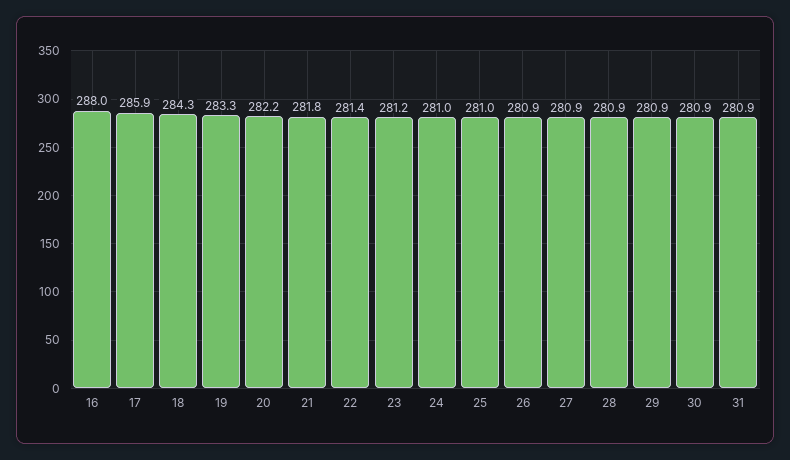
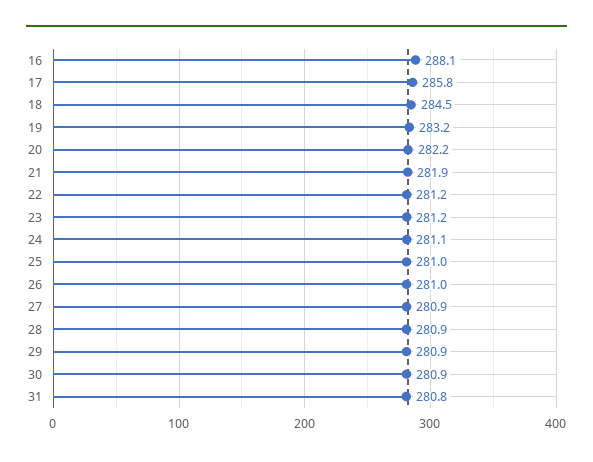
16: 288 -> 288.1
17: 285.9 -> 285.8
18: 284.3 -> 284.5
19: 283.3 -> 283.2
21: 281.8 -> 281.9
22: 281.4 -> 281.2
24: 281 -> 281.1
26: 280.9 -> 281
31: 280.9 -> 280.8

